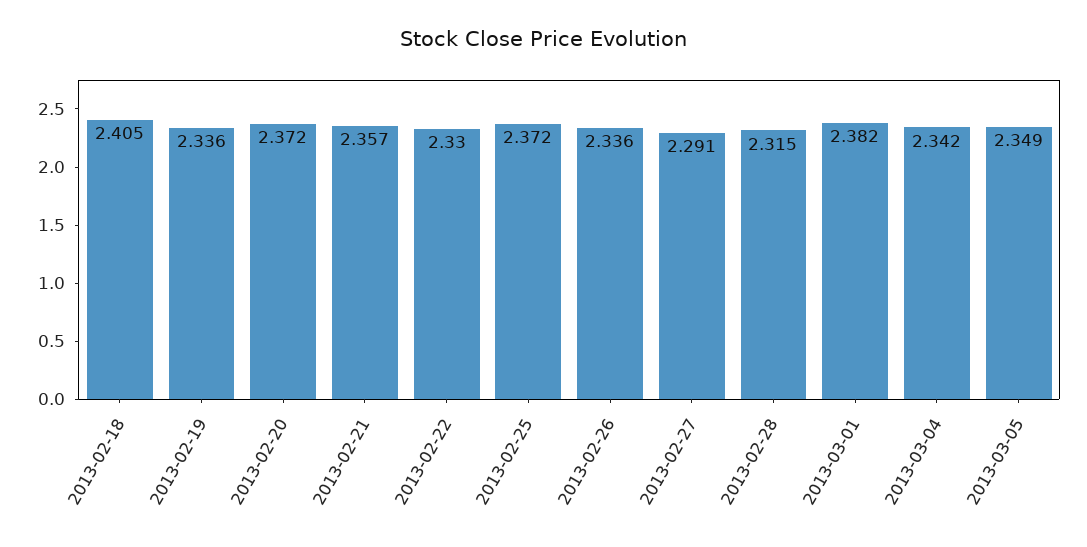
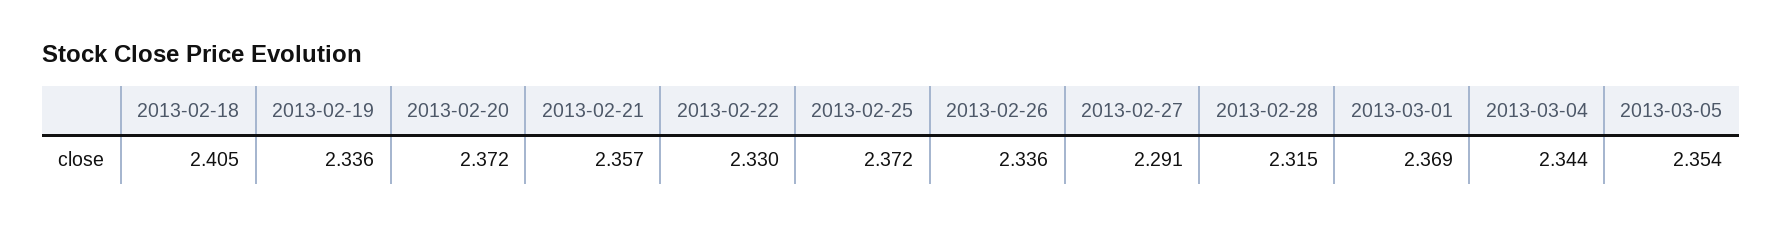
2013-03-01: 2.382 -> 2.369
2013-03-04: 2.342 -> 2.344
2013-03-05: 2.349 -> 2.354

